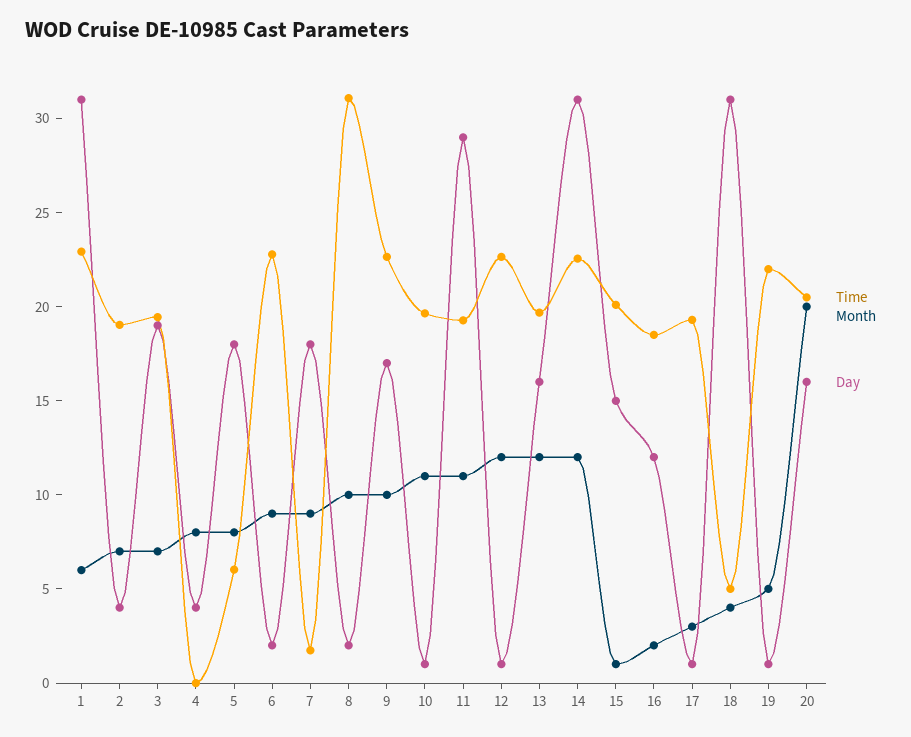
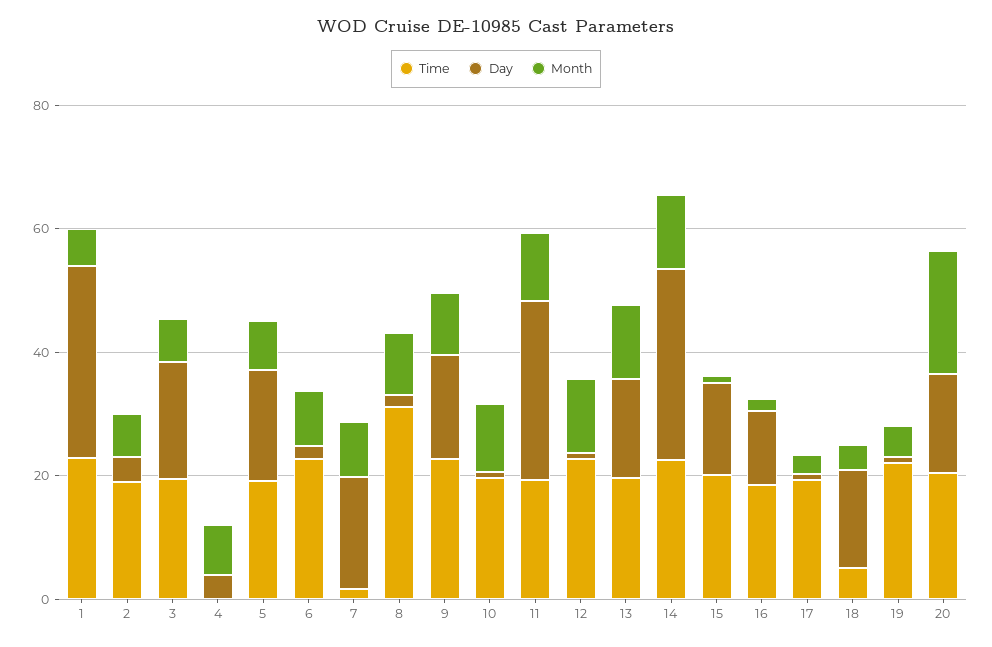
Time, 5: 6 -> 20
Day, 18: 31 -> 15

